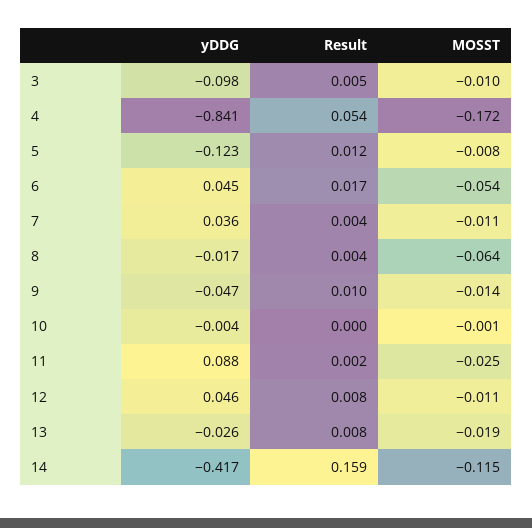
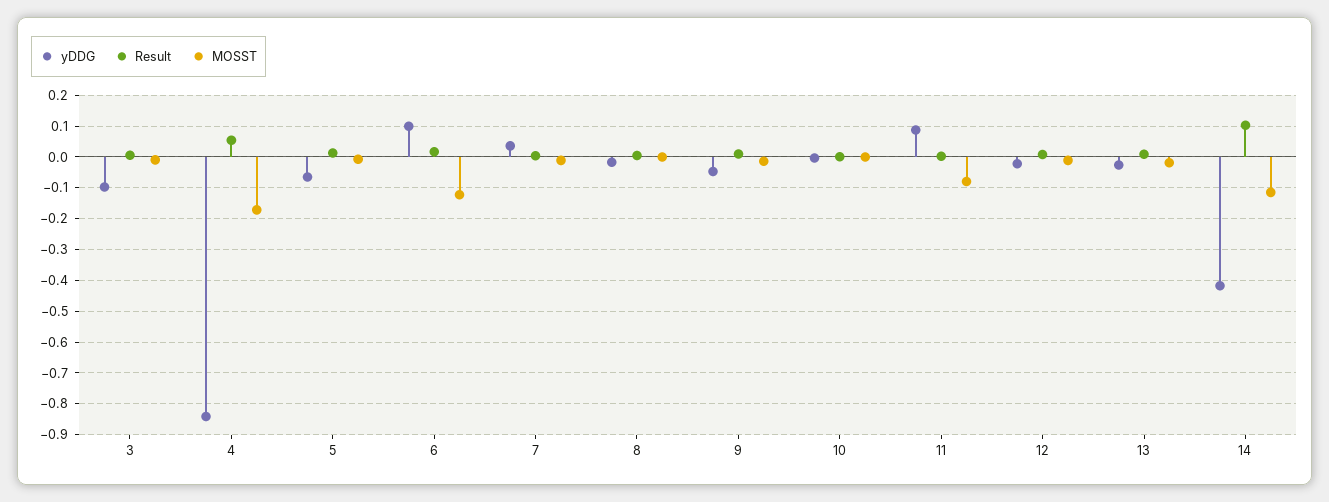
yDDG, 5: -0.123 -> -0.06
yDDG, 6: 0.045 -> 0.1
MOSST, 6: -0.054 -> -0.12
MOSST, 8: -0.064 -> 0
MOSST, 11: -0.025 -> -0.08
yDDG, 12: 0.046 -> -0.02
Result, 14: 0.159 -> 0.1

